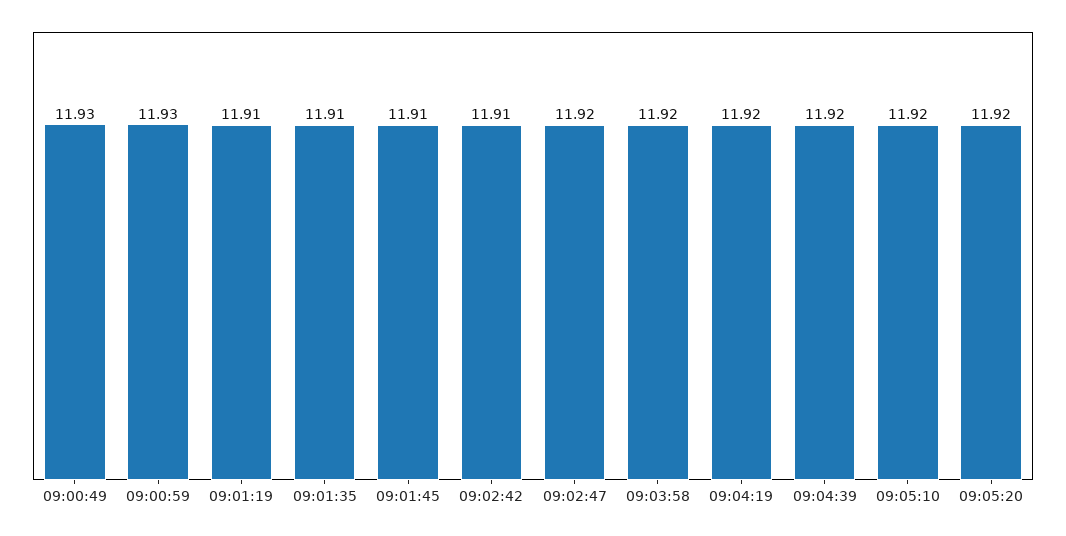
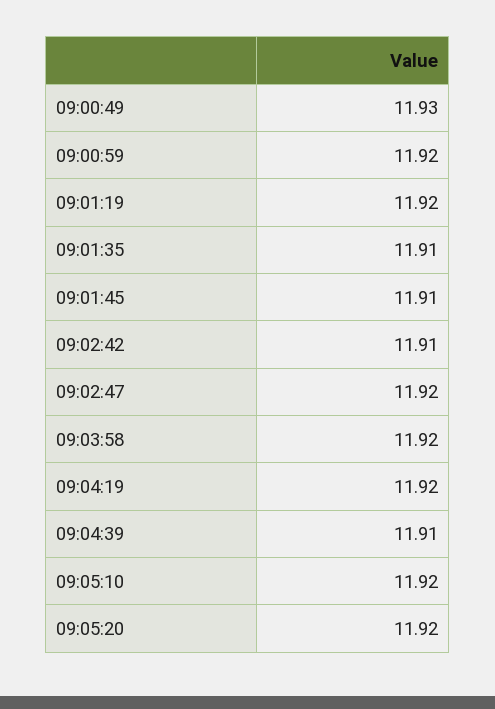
09:00:59: 11.93 -> 11.92
09:01:19: 11.91 -> 11.92
09:04:39: 11.92 -> 11.91

